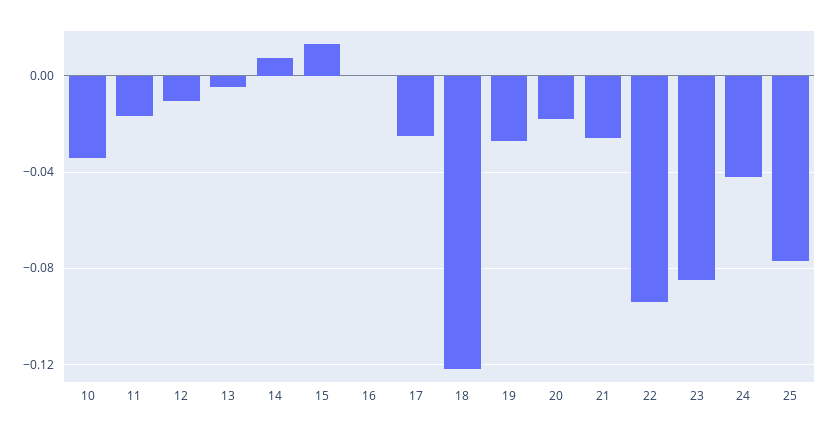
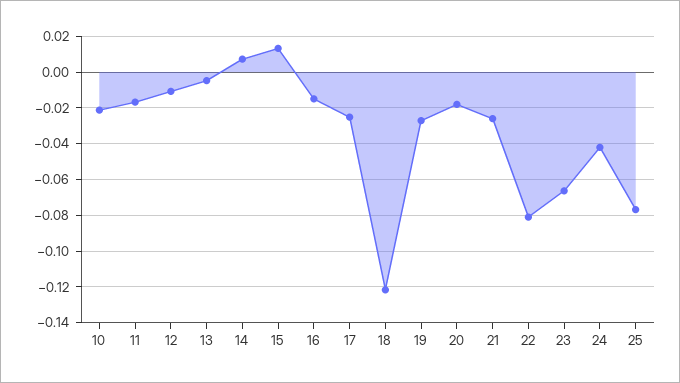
10: -0.035 -> -0.02
16: 0 -> -0.015
22: -0.095 -> -0.08
23: -0.085 -> -0.065

